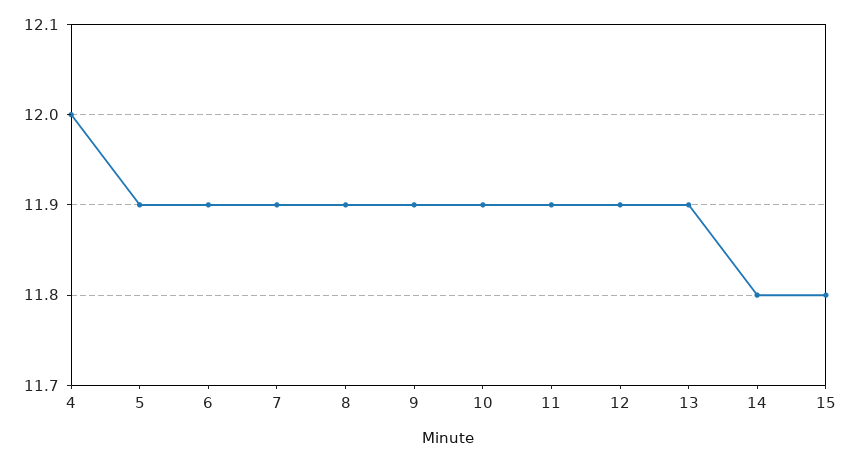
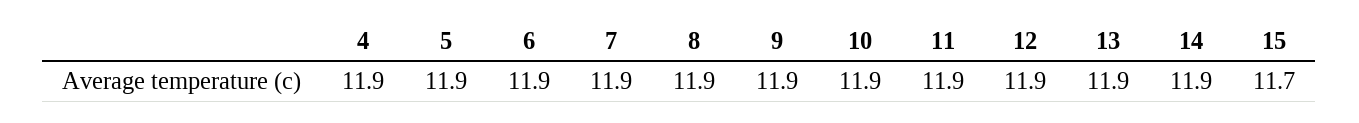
4: 12 -> 11.9
14: 11.8 -> 11.9
15: 11.8 -> 11.7

